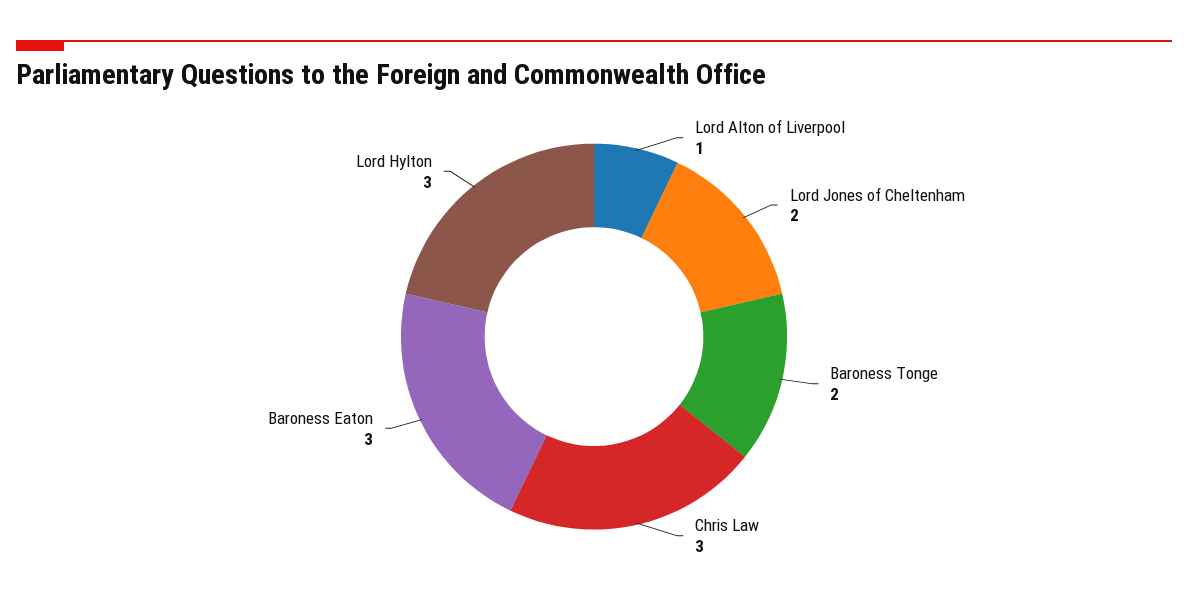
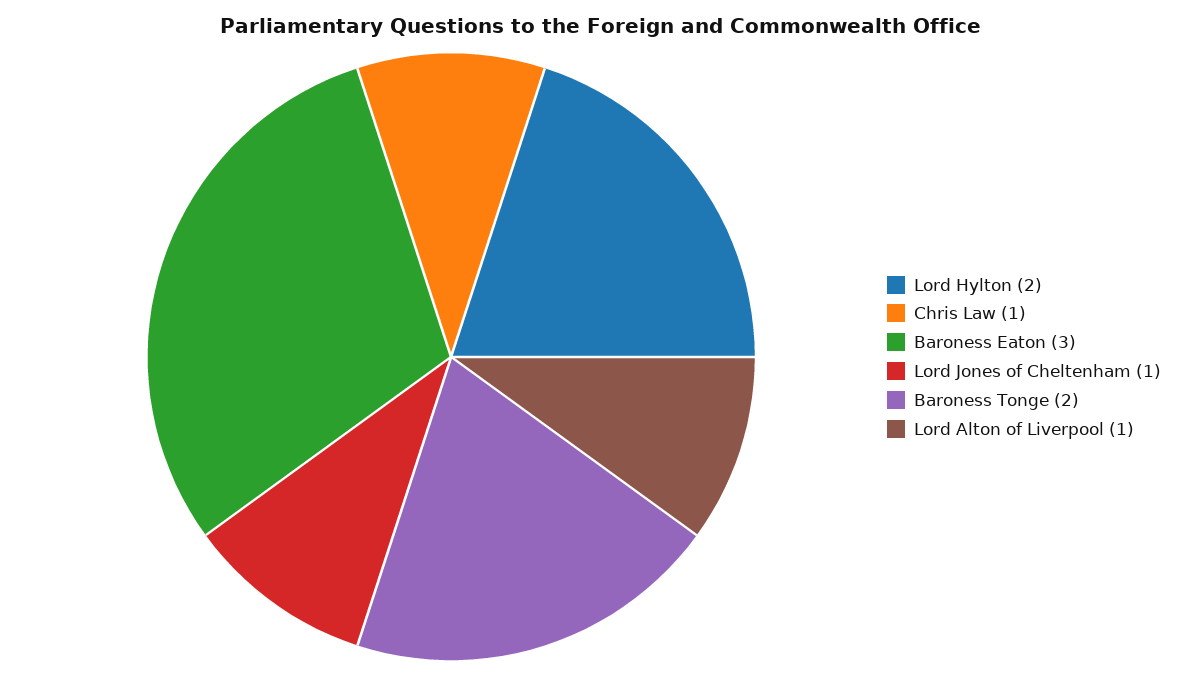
Lord Jones of Cheltenham: 2 -> 1
Chris Law: 3 -> 1
Lord Hylton: 3 -> 2

